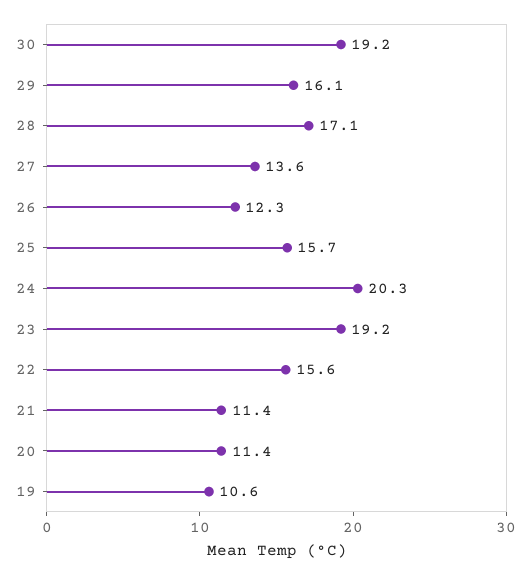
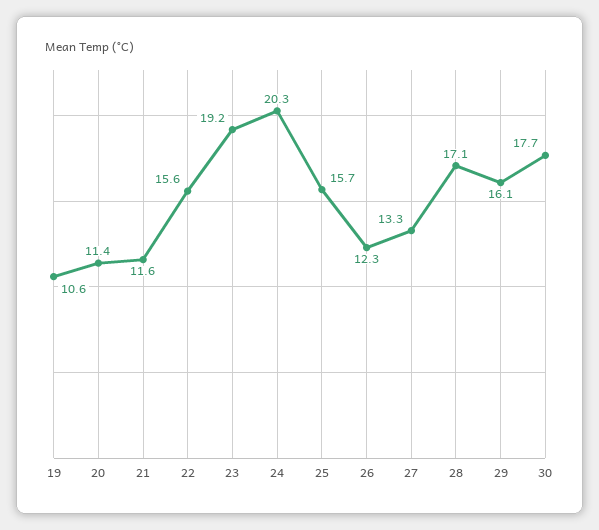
30: 19.2 -> 17.7
27: 13.6 -> 13.3
21: 11.4 -> 11.6

